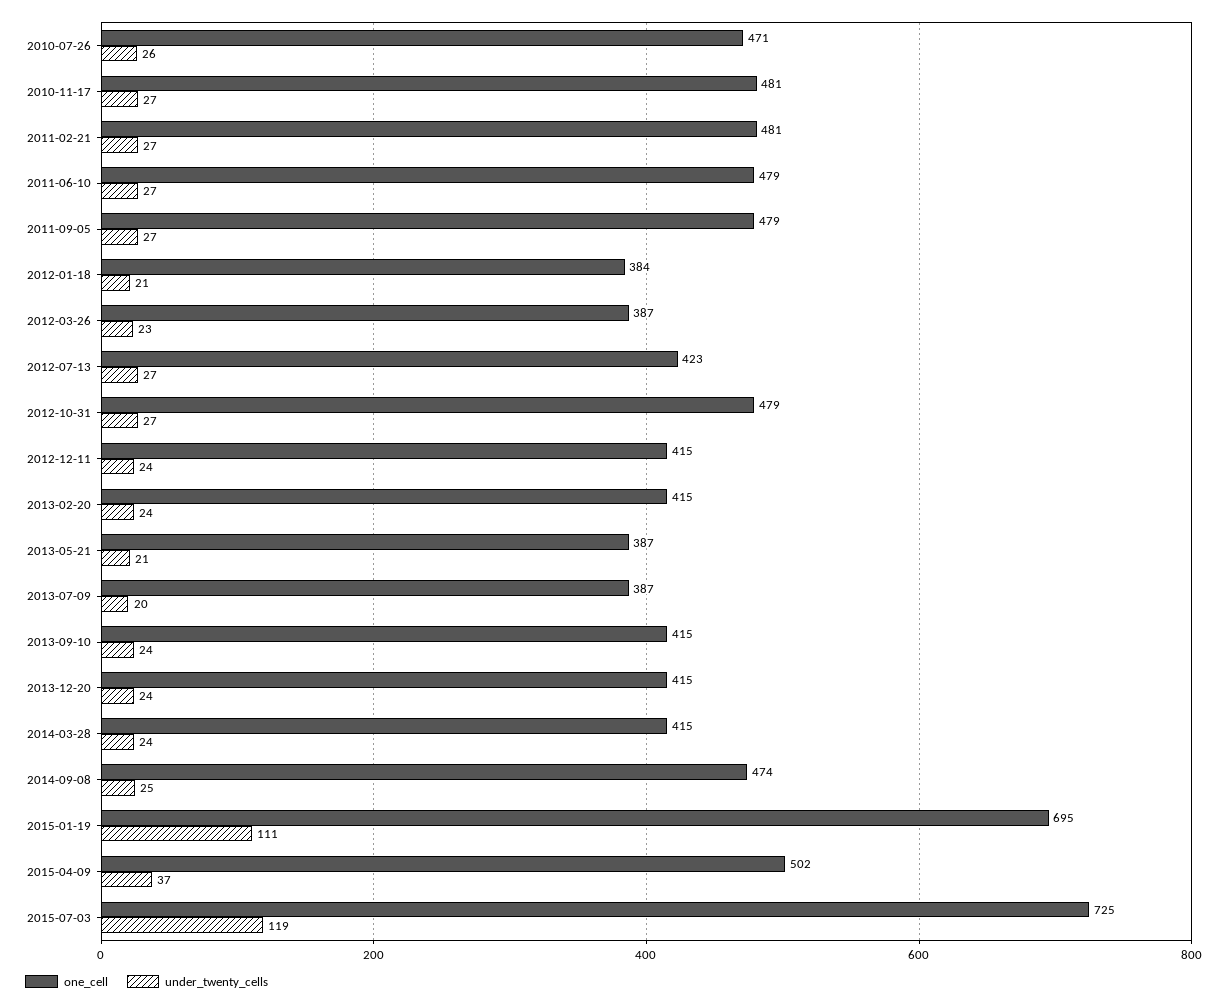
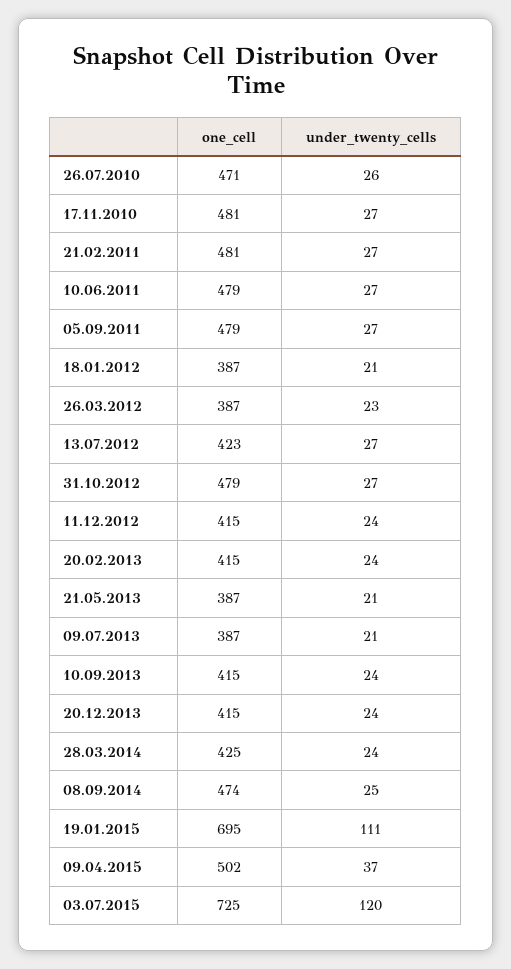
one_cell, 2012-01-18: 384 -> 387
under_twenty_cells, 2013-07-09: 20 -> 21
one_cell, 2014-03-28: 415 -> 425
under_twenty_cells, 2015-07-03: 119 -> 120

